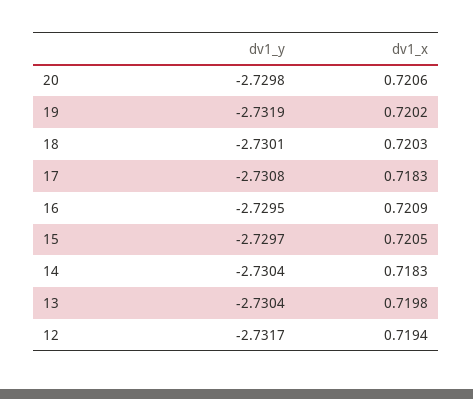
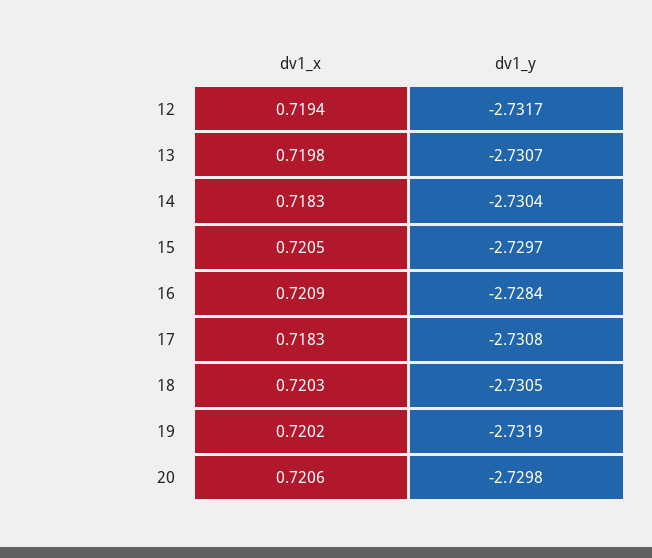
dv1_y, 18: -2.7301 -> -2.7305
dv1_y, 16: -2.7295 -> -2.7284
dv1_y, 13: -2.7304 -> -2.7307

